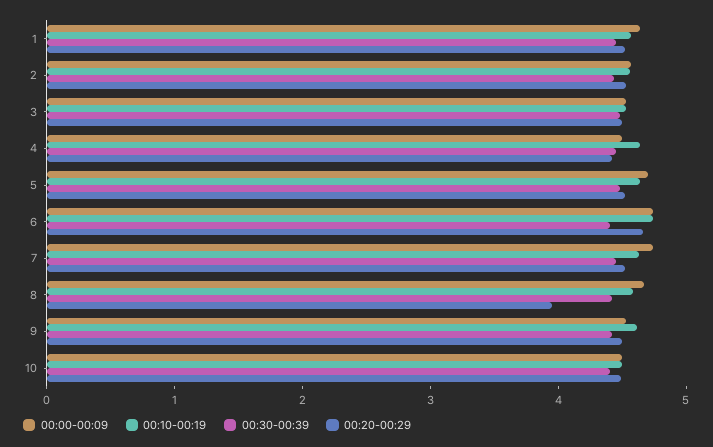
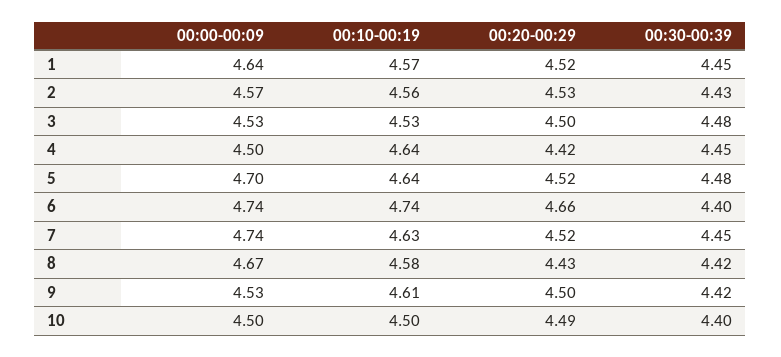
00:20-00:29, 8: 4 -> 4.43

